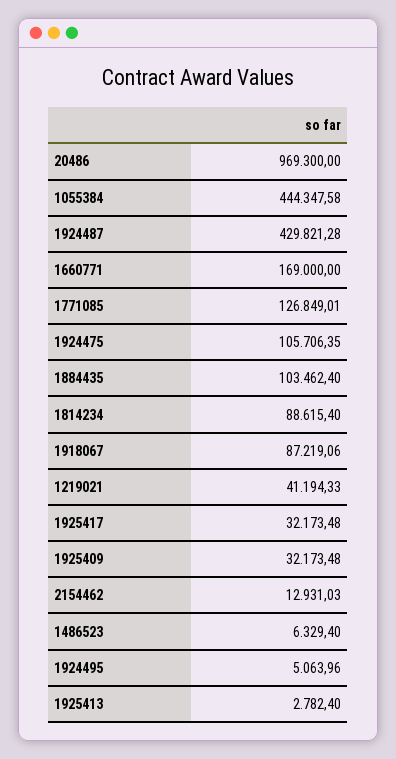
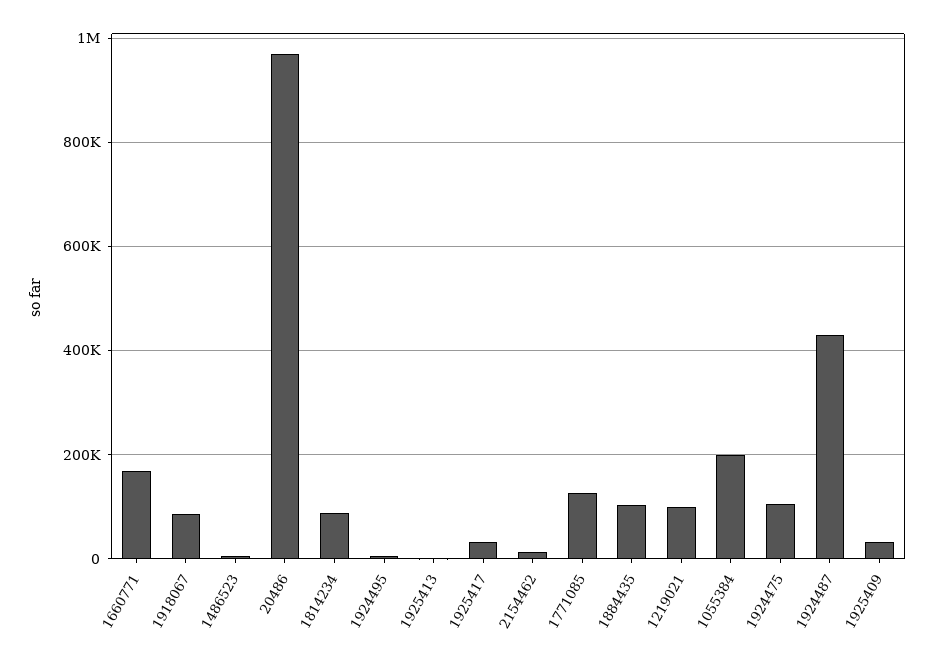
1055384: 444347.58 -> 200000
1219021: 41194.33 -> 100000

